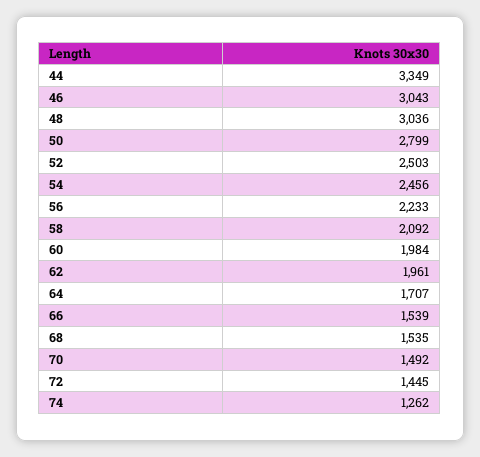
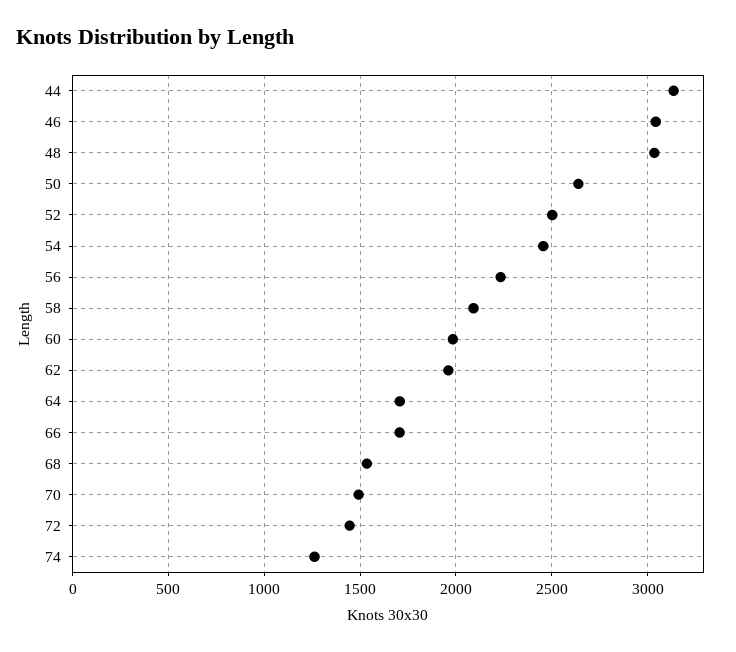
44: 3349 -> 3150
50: 2799 -> 2650
66: 1539 -> 1700

